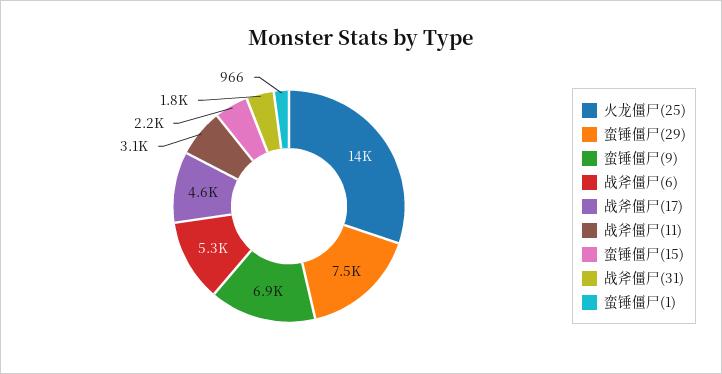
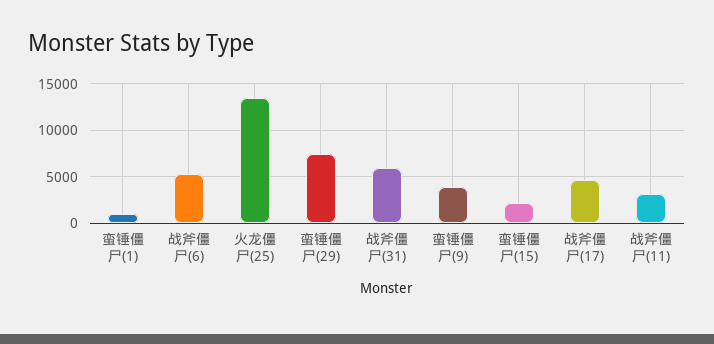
蛮锤僵尸(9): 6900 -> 4000
战斧僵尸(31): 1800 -> 6000

